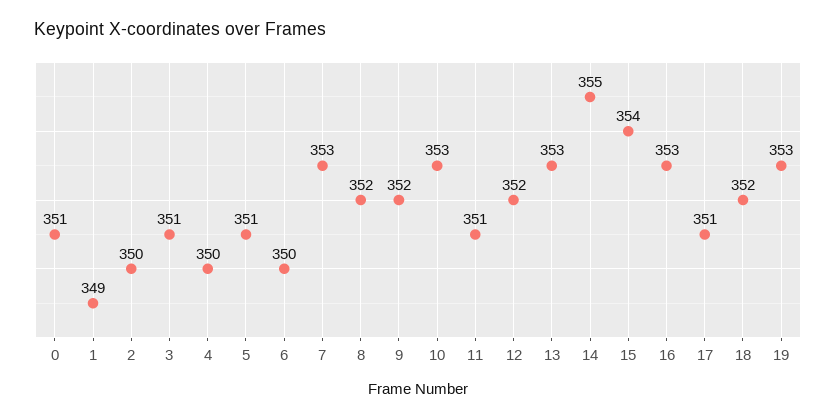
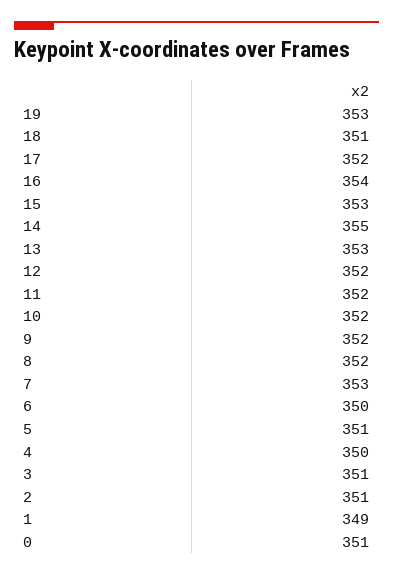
2: 350 -> 351
10: 353 -> 352
11: 351 -> 352
15: 354 -> 353
16: 353 -> 354
17: 351 -> 352
18: 352 -> 351

